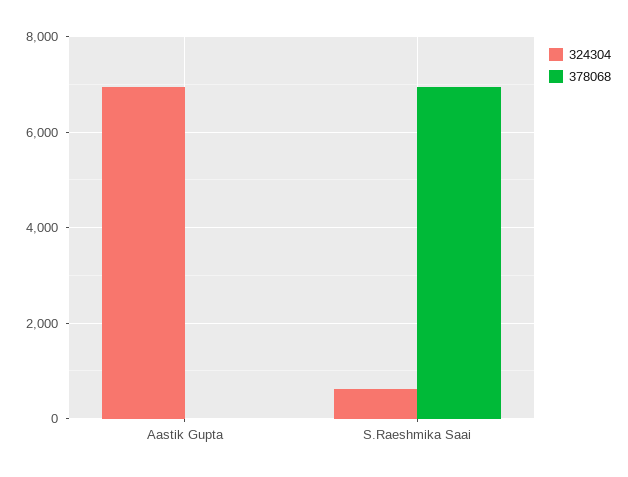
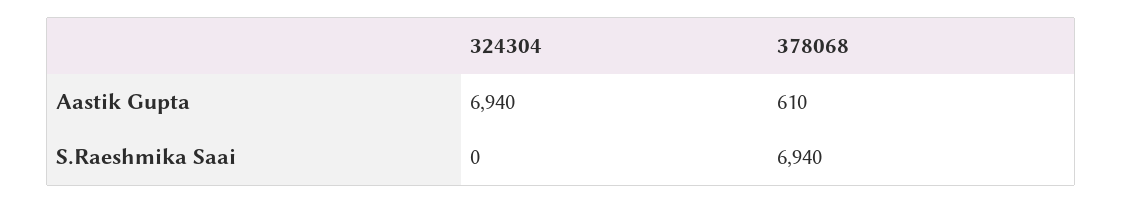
378068, Aastik Gupta: 0 -> 610
324304, S.Raeshmika Saai: 600 -> 0

